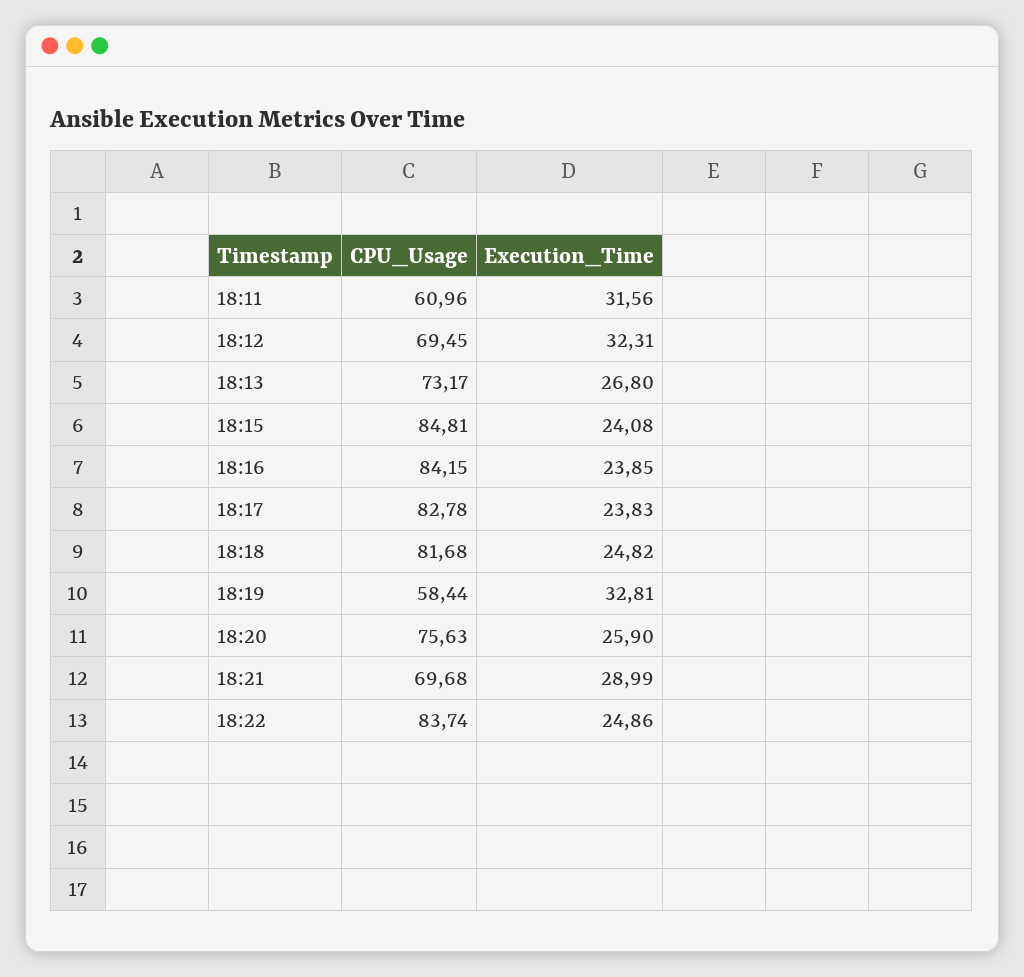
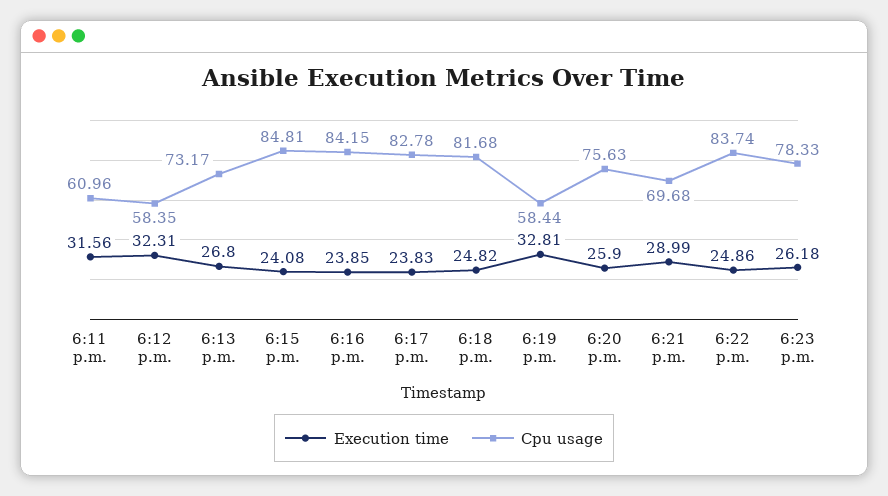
CPU_Usage, 18:12: 69.45 -> 58.35
Execution_Time, 6:23 p.m.: none -> 26.18
CPU_Usage, 6:23 p.m.: none -> 78.33

